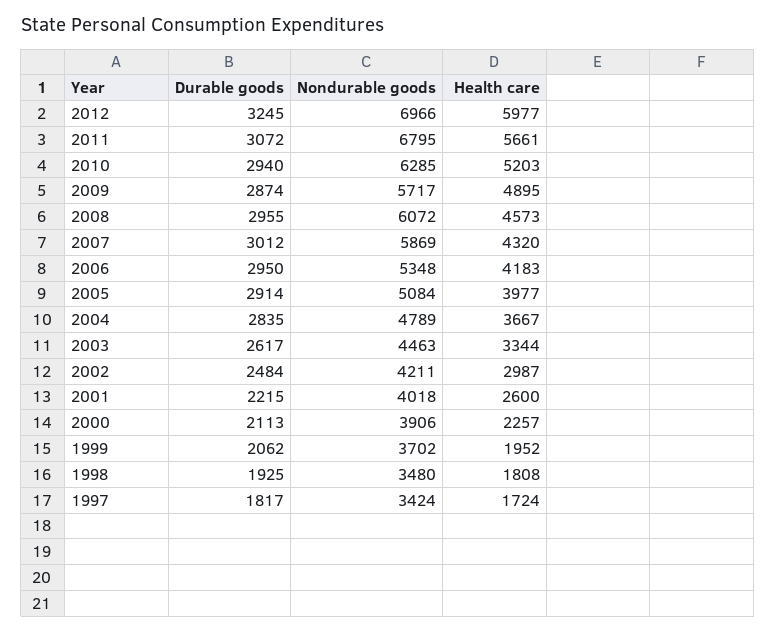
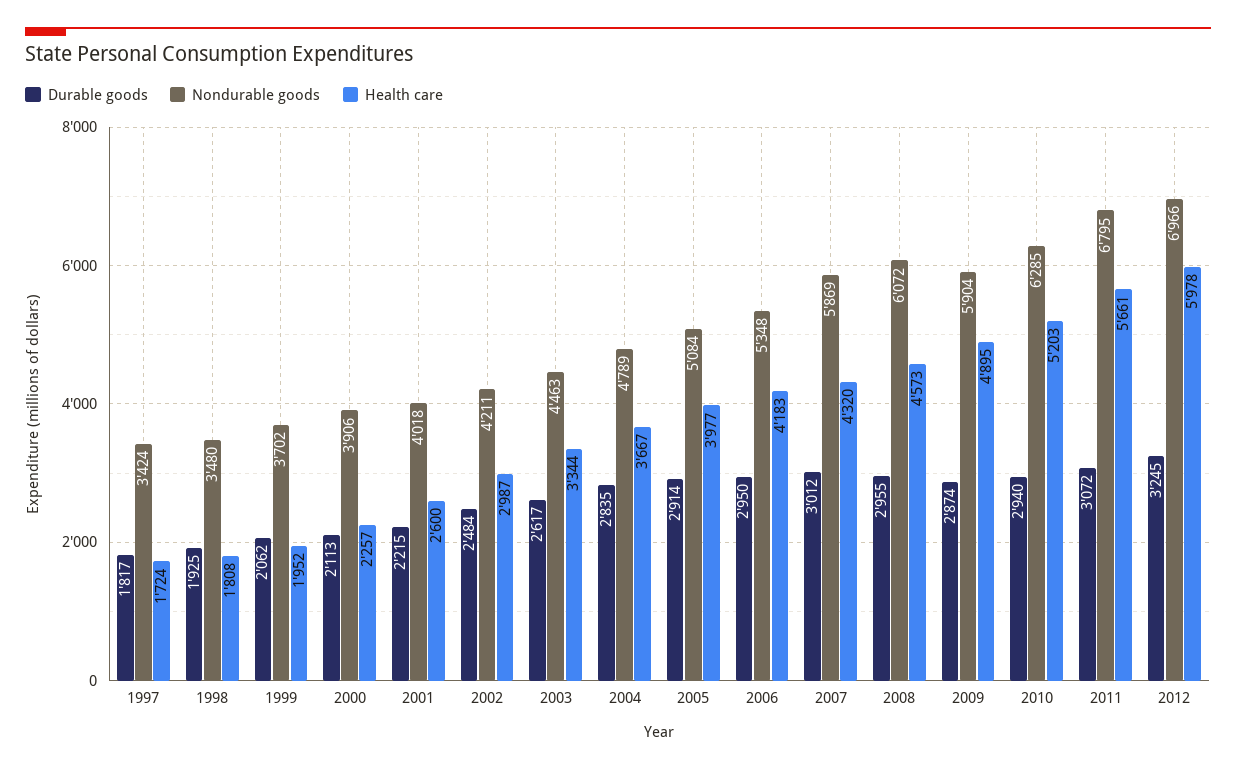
Health care, 2012: 5977 -> 5978
Nondurable goods, 2009: 5717 -> 5904

